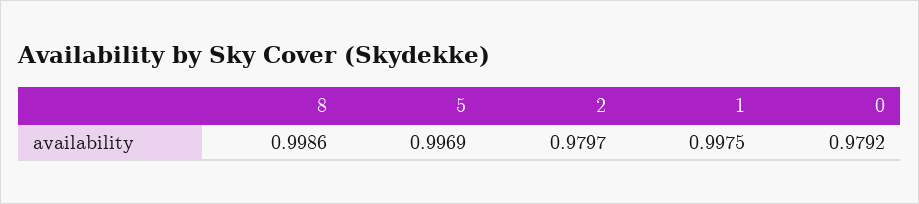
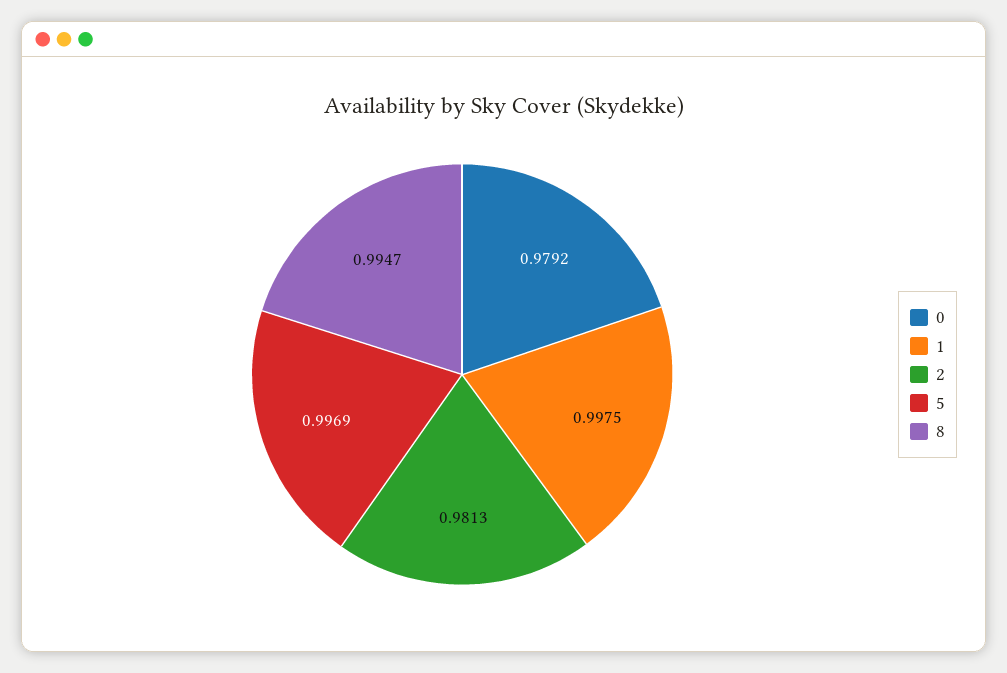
8: 0.9986 -> 0.9947
2: 0.9797 -> 0.9813

